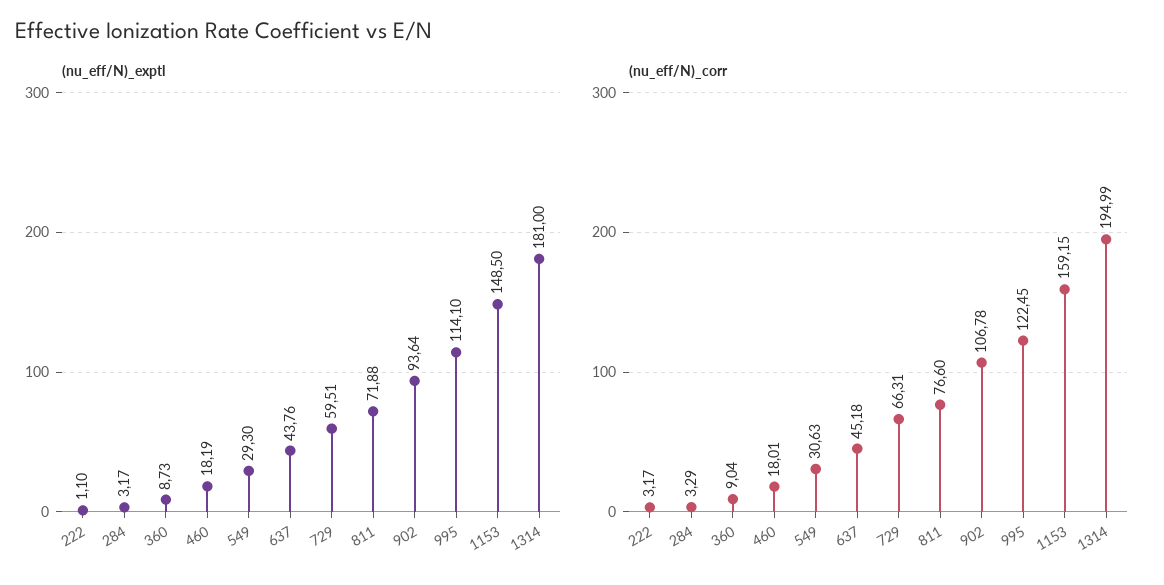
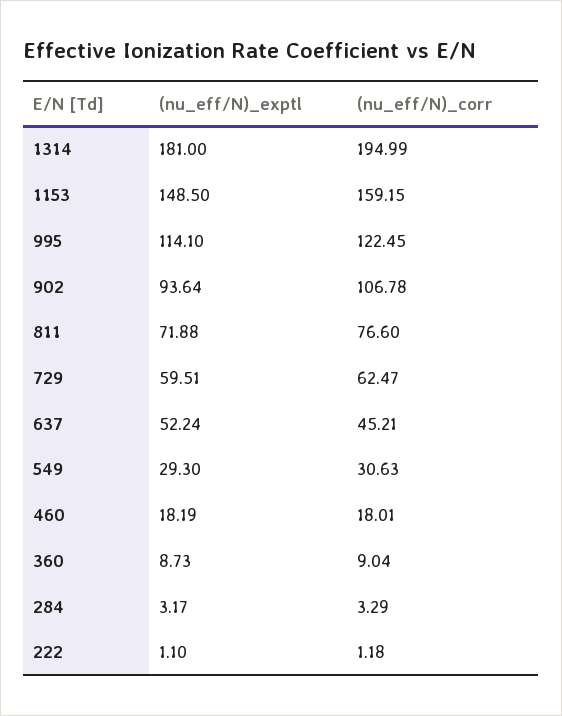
(nu_eff/N)_exptl, 637: 43.76 -> 52.24
(nu_eff/N)_corr, 222: 3.17 -> 1.18
(nu_eff/N)_corr, 637: 45.18 -> 45.21
(nu_eff/N)_corr, 729: 66.31 -> 62.47

